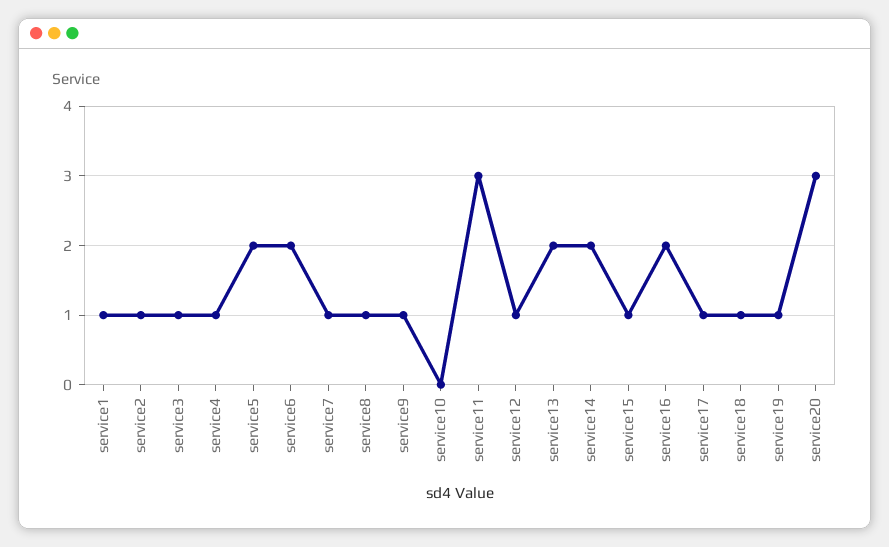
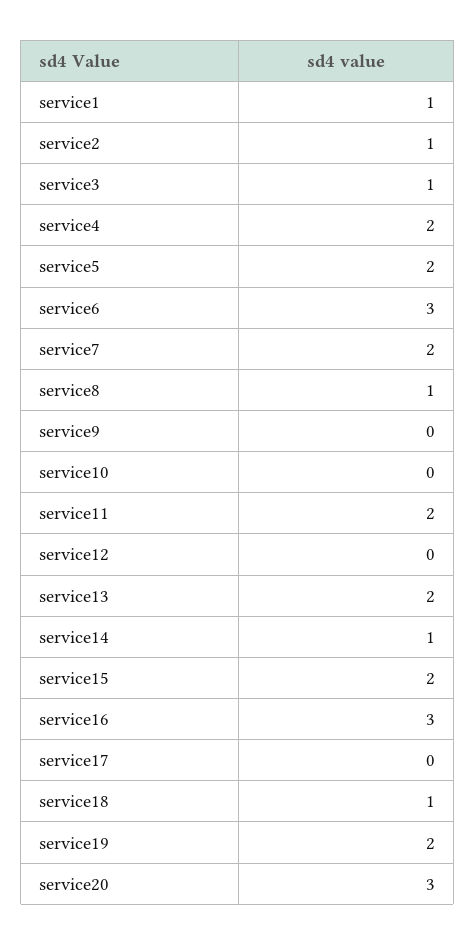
service4: 1 -> 2
service6: 2 -> 3
service7: 1 -> 2
service9: 1 -> 0
service11: 3 -> 2
service12: 1 -> 0
service14: 2 -> 1
service15: 1 -> 2
service16: 2 -> 3
service17: 1 -> 0
service19: 1 -> 2

